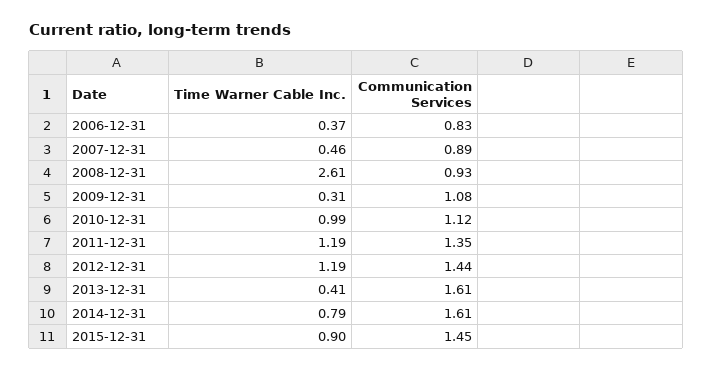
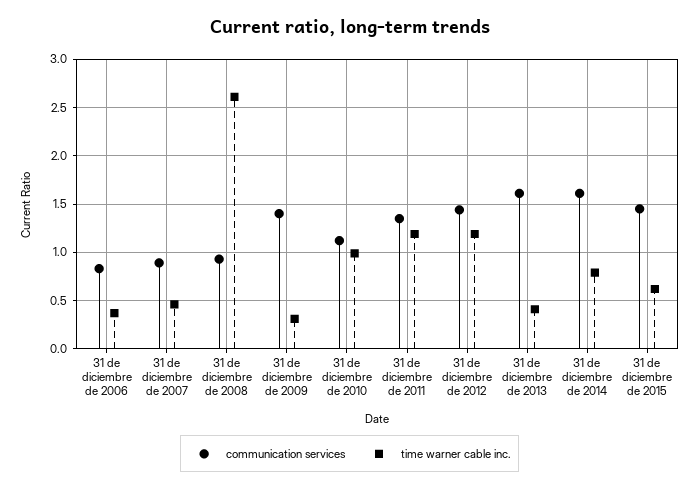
Communication Services, 2009-12-31: 1.08 -> 1.4
Time Warner Cable Inc., 2015-12-31: 0.9 -> 0.6

